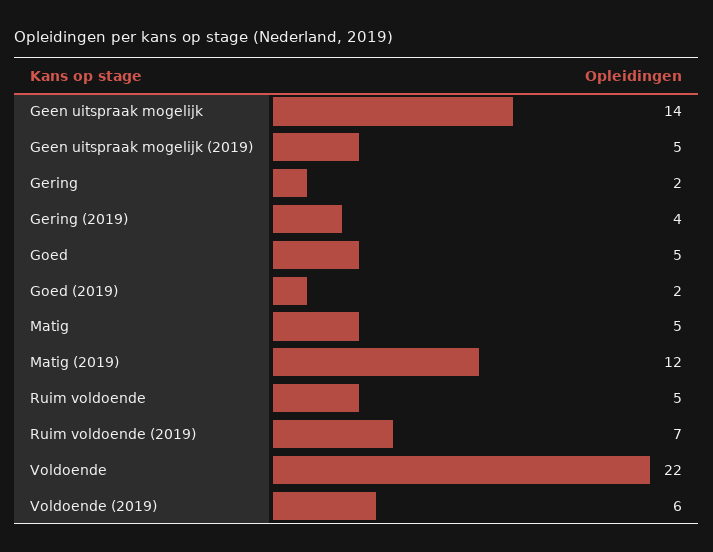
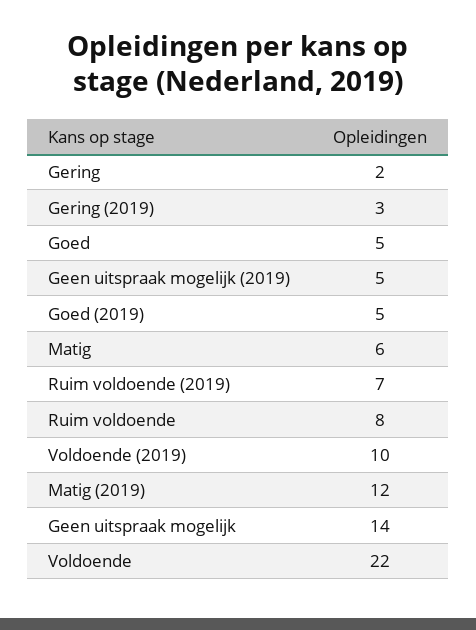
Gering (2019): 4 -> 3
Goed (2019): 2 -> 5
Matig: 5 -> 6
Ruim voldoende: 5 -> 8
Voldoende (2019): 6 -> 10

